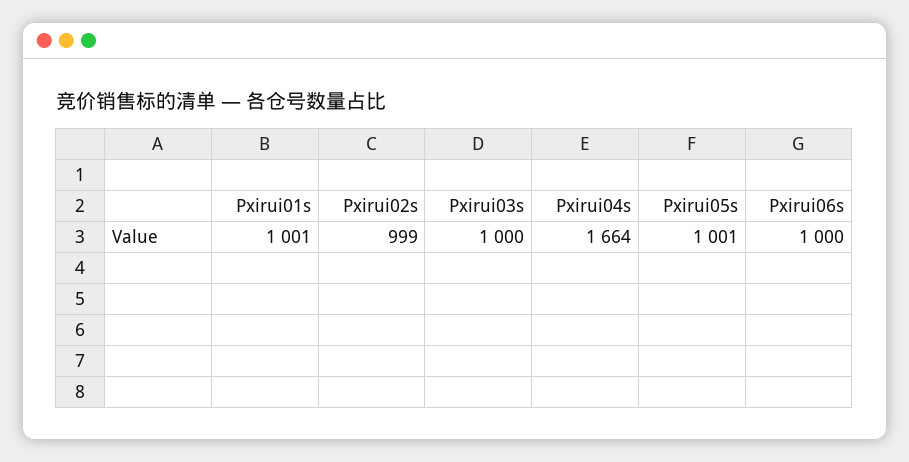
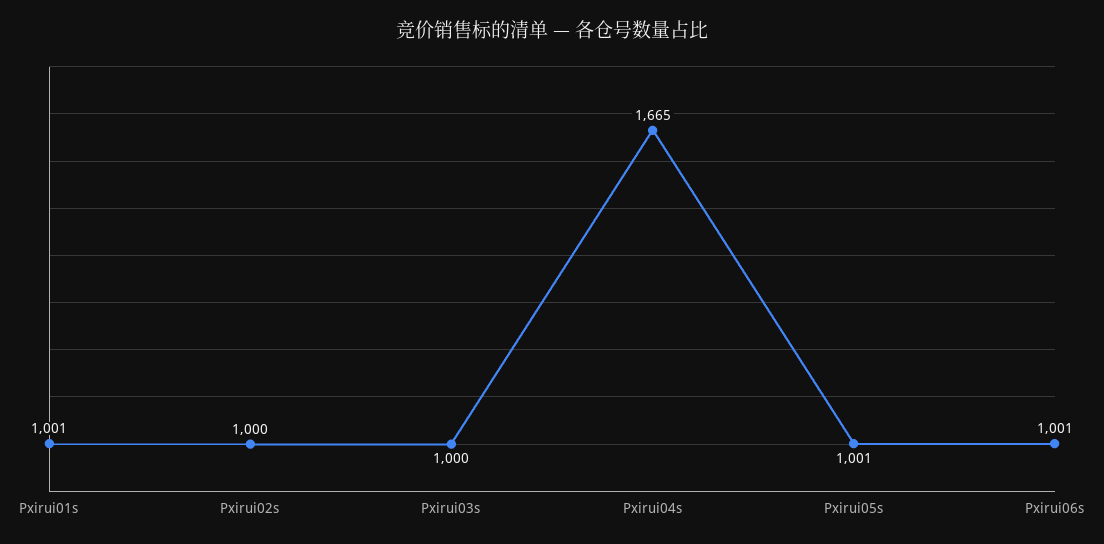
Pxirui02s: 999 -> 1000
Pxirui04s: 1664 -> 1665
Pxirui06s: 1000 -> 1001

